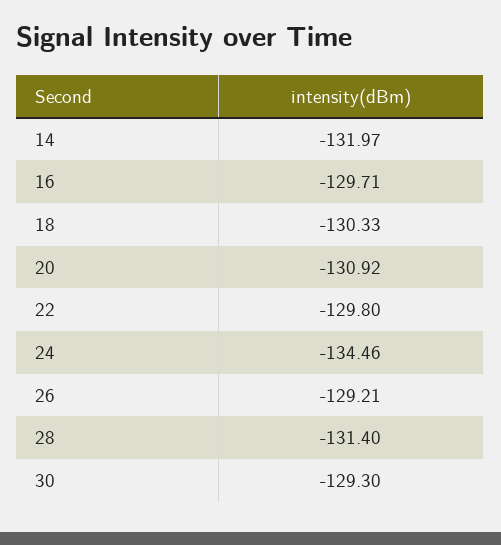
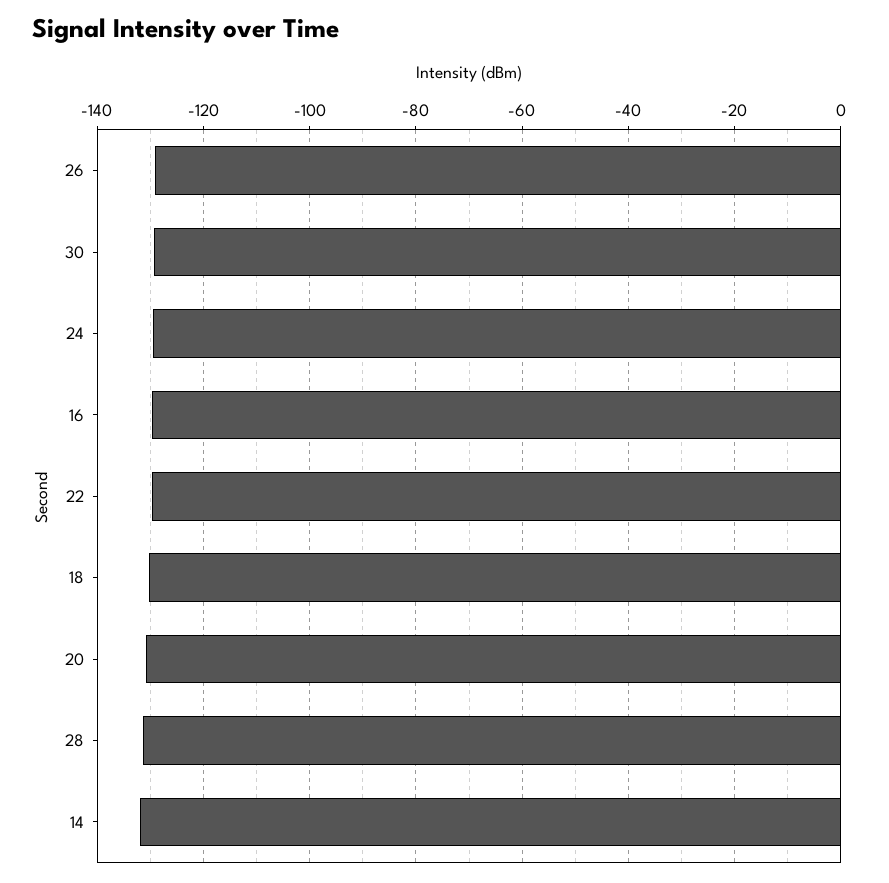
24: -134.46 -> -130

